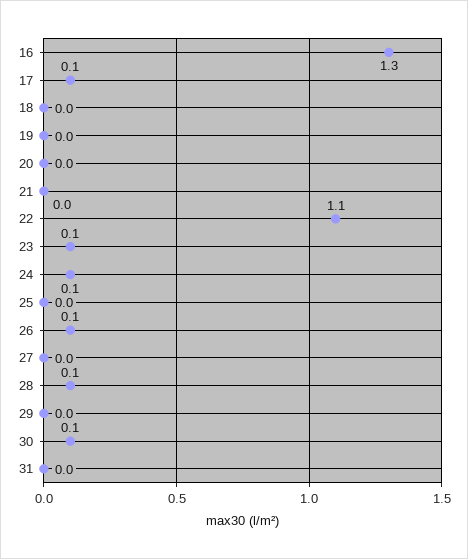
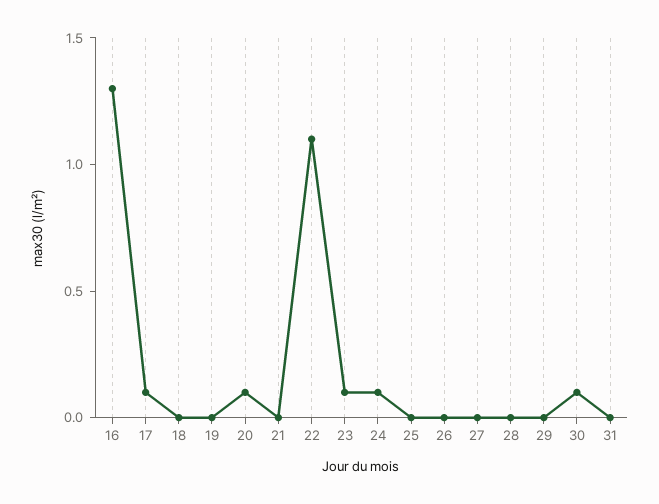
20: 0 -> 0.1
26: 0.1 -> 0
28: 0.1 -> 0

